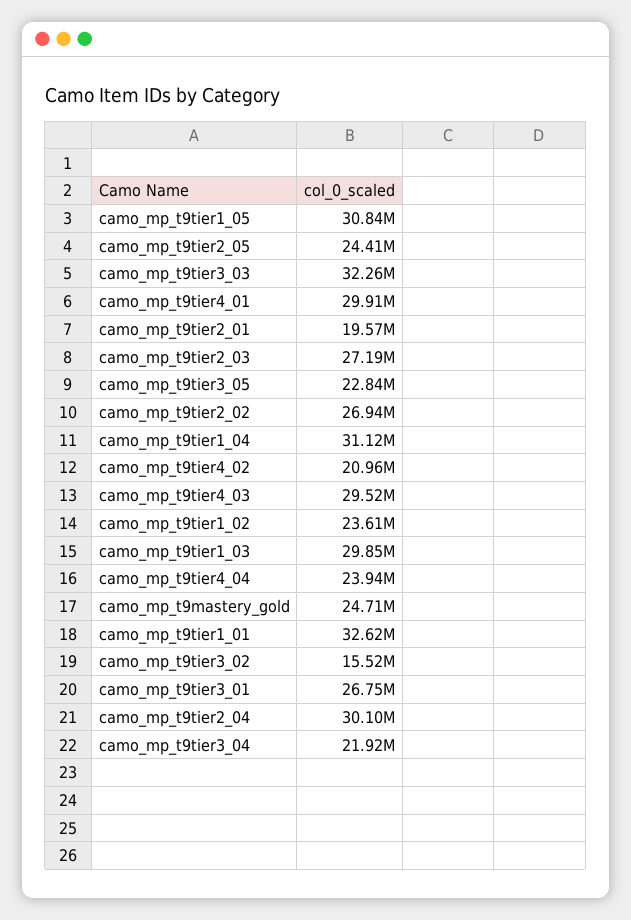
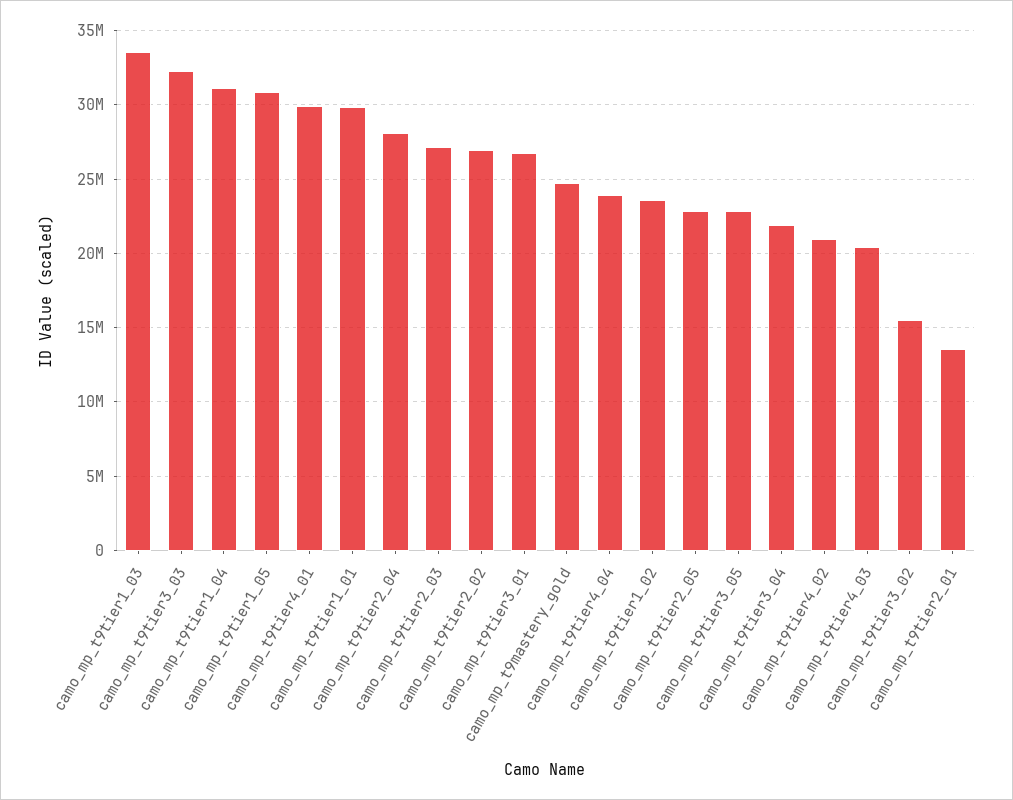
camo_mp_t9tier2_05: 24410000 -> 23000000
camo_mp_t9tier2_01: 19570000 -> 13500000
camo_mp_t9tier4_03: 29520000 -> 20500000
camo_mp_t9tier1_03: 29850000 -> 33500000
camo_mp_t9tier1_01: 32620000 -> 30000000
camo_mp_t9tier2_04: 30100000 -> 28000000

